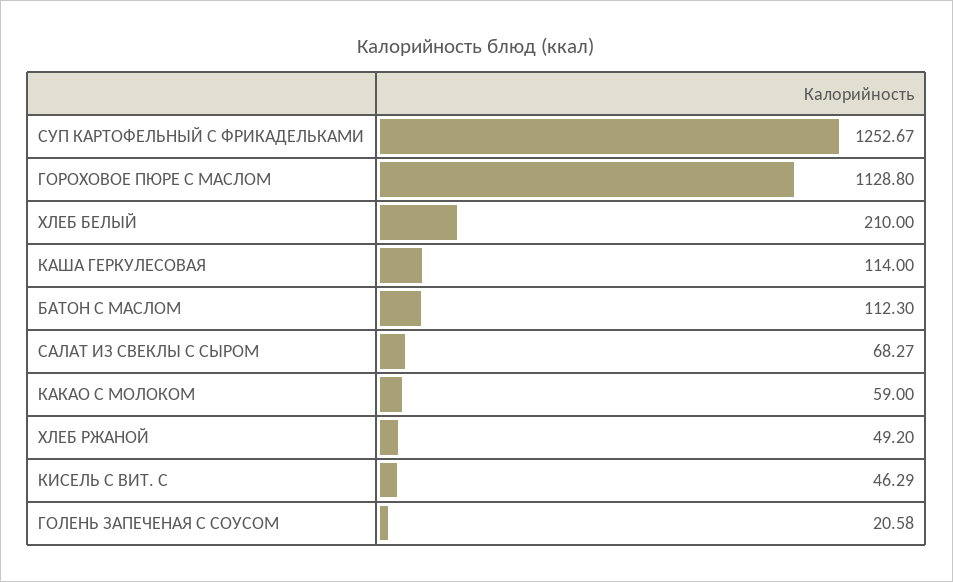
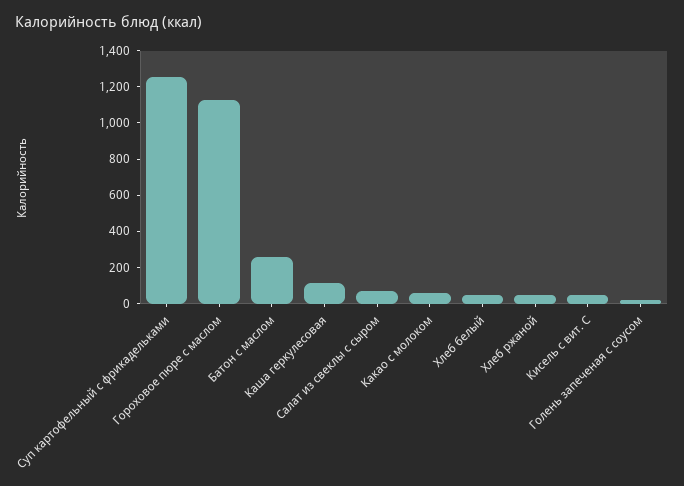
ХЛЕБ БЕЛЫЙ: 210 -> 50
БАТОН С МАСЛОМ: 112.3 -> 250

